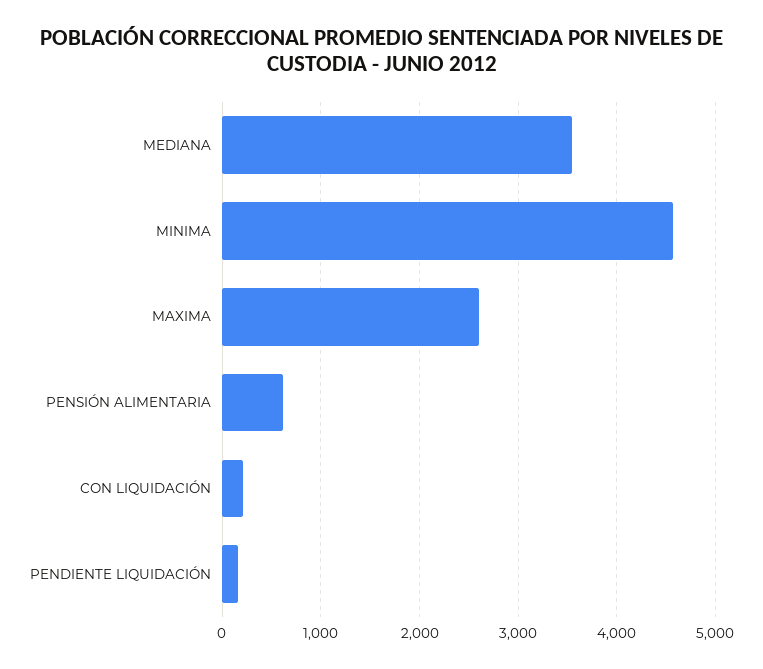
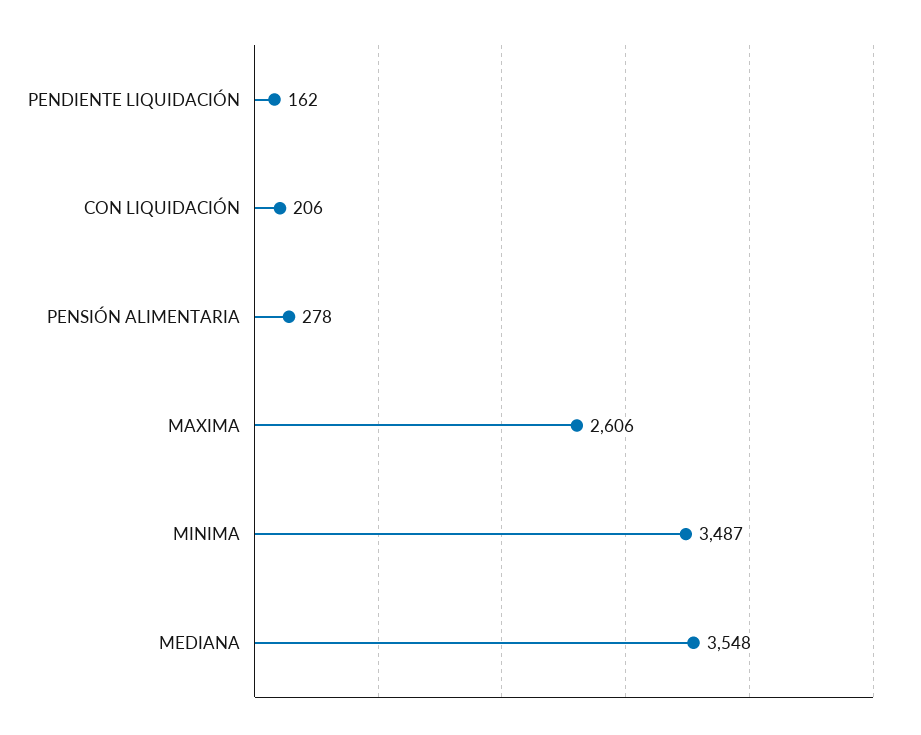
MINIMA: 4600 -> 3487
PENSIÓN ALIMENTARIA: 600 -> 278

